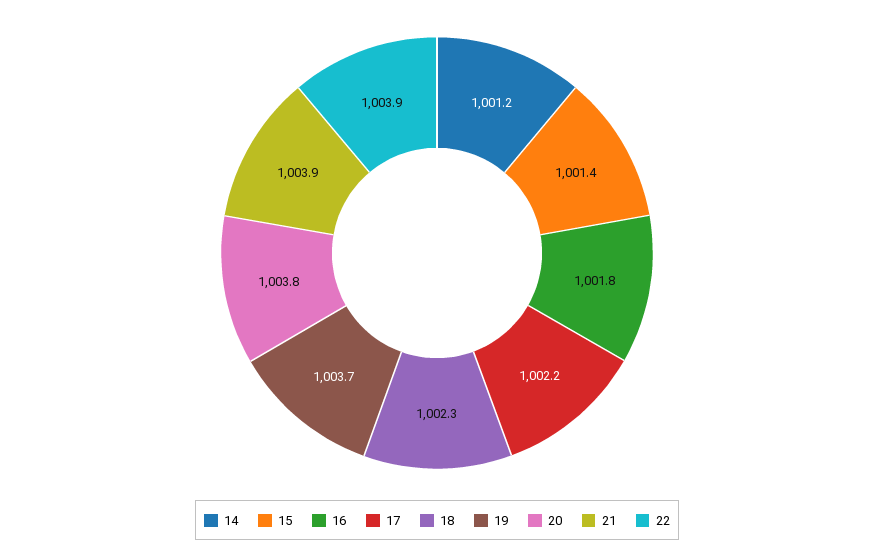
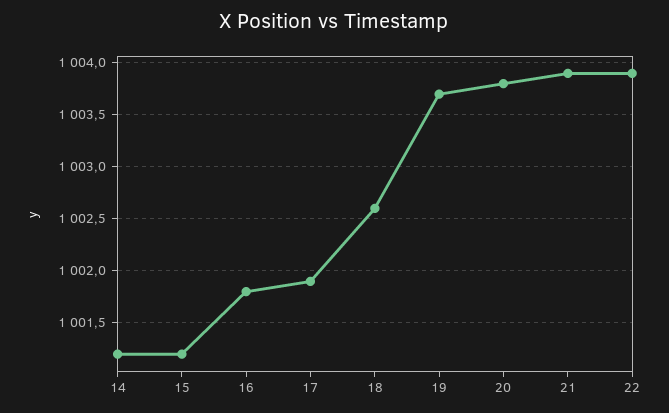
15: 1001.4 -> 1001.2
17: 1002.2 -> 1001.9
18: 1002.3 -> 1002.6

